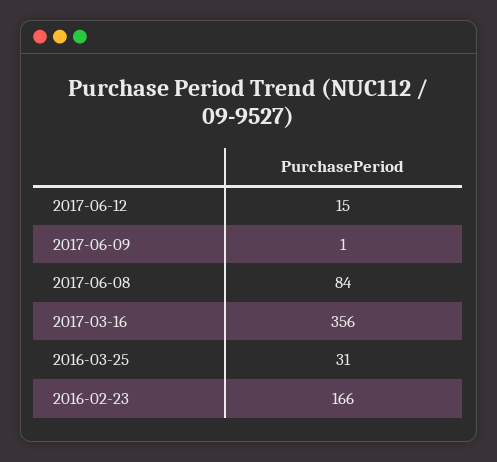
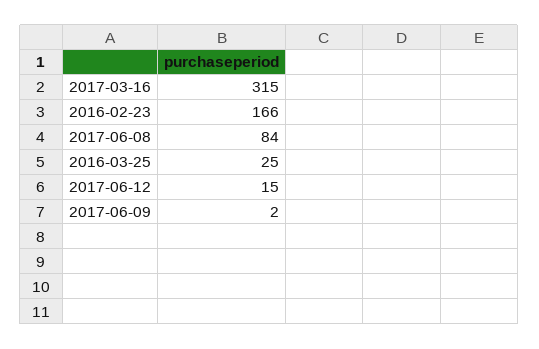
2017-06-09: 1 -> 2
2017-03-16: 356 -> 315
2016-03-25: 31 -> 25

